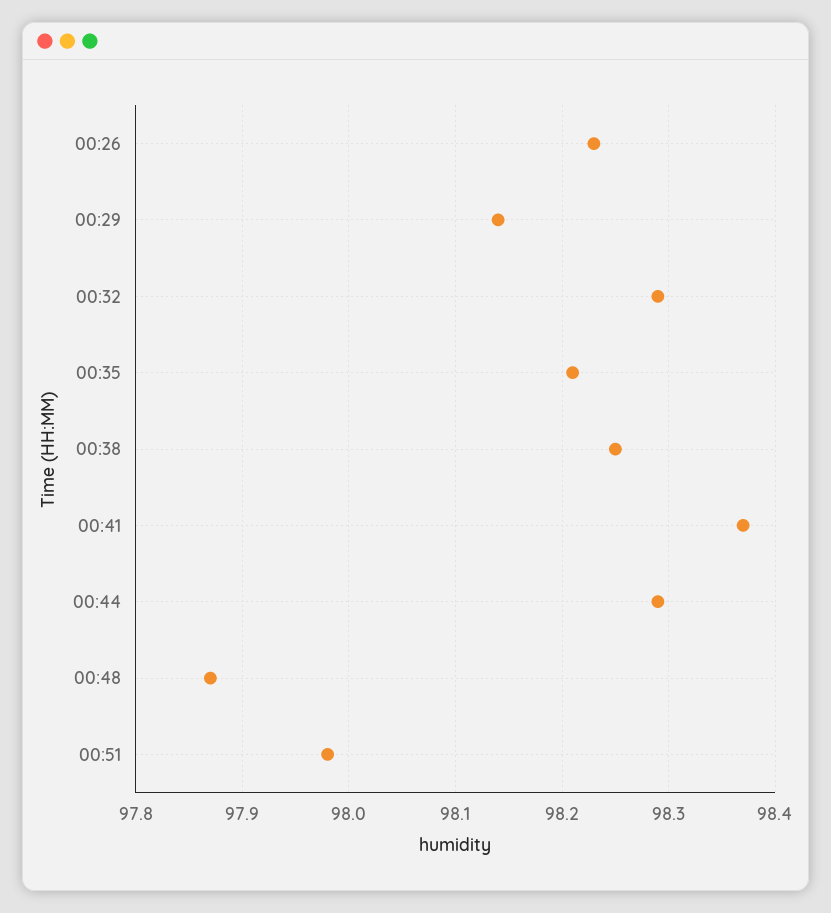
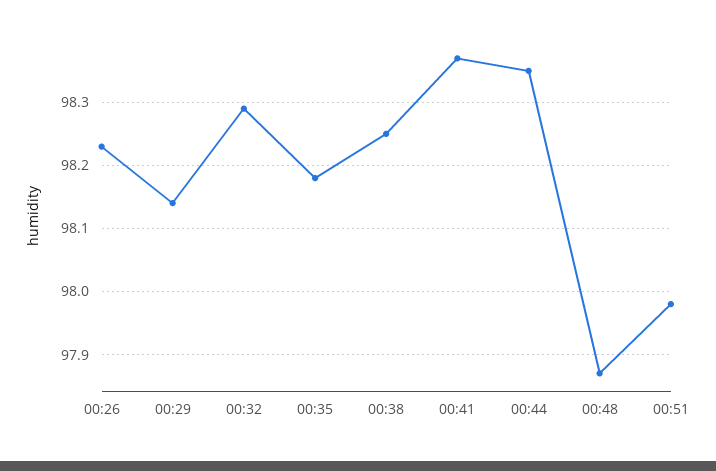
00:35: 98.21 -> 98.18
00:44: 98.29 -> 98.35

